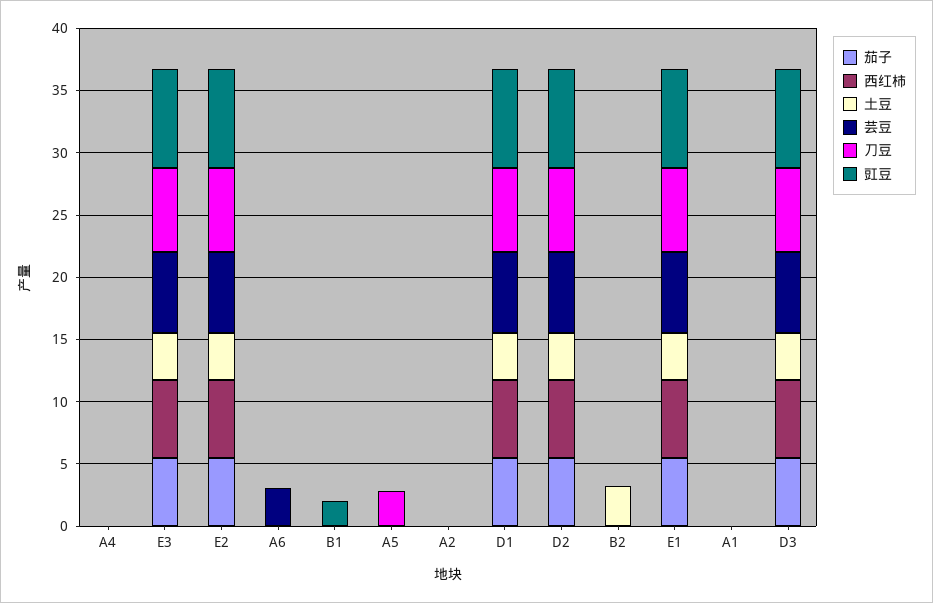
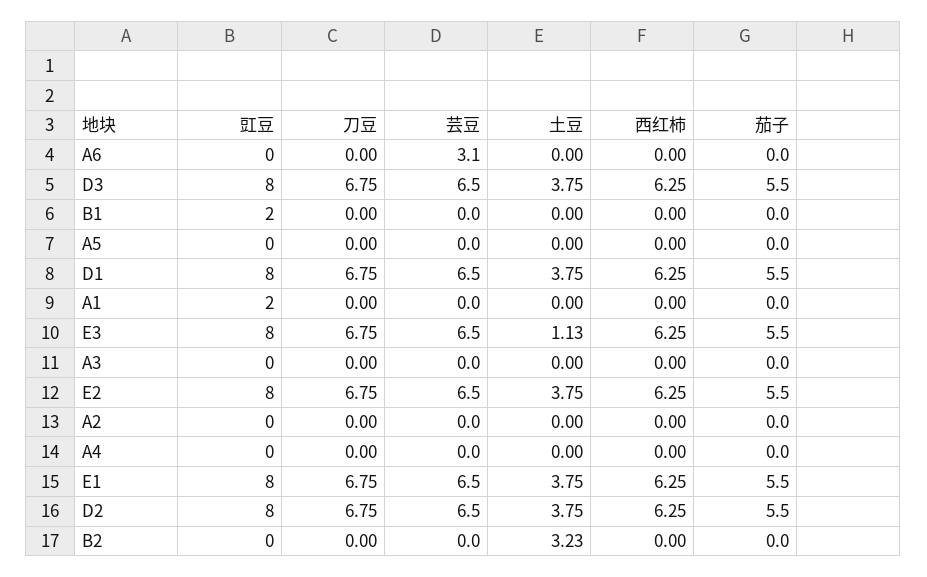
土豆, E3: 4 -> 1.13
刀豆, A5: 3 -> 0
豇豆, A1: 0 -> 2
豇豆, A3: none -> 0
刀豆, A3: none -> 0
芸豆, A3: none -> 0
土豆, A3: none -> 0
西红柿, A3: none -> 0
茄子, A3: none -> 0

